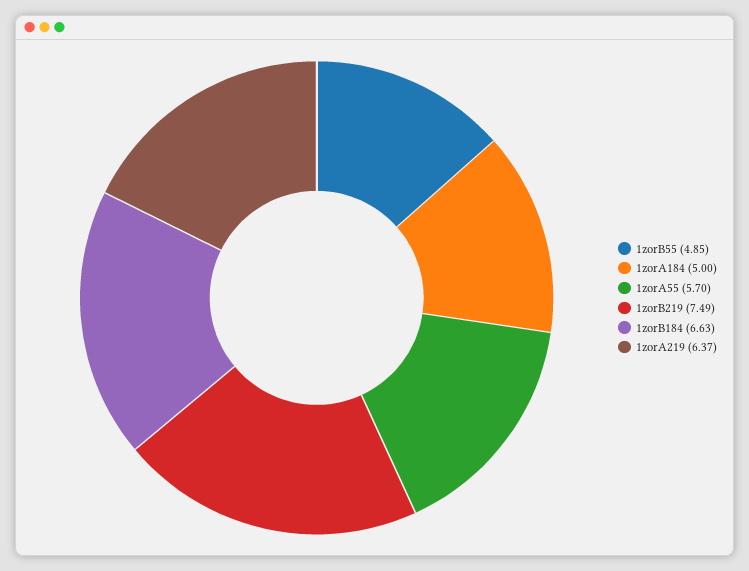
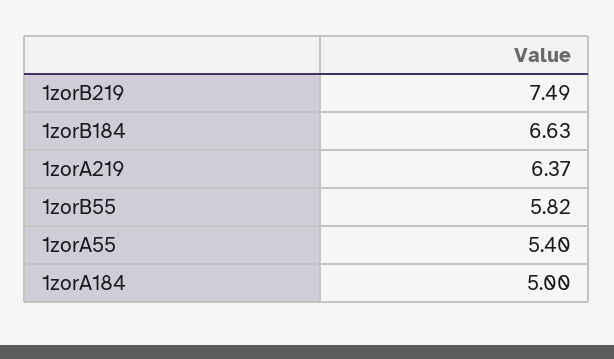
1zorB55: 4.85 -> 5.82
1zorA55: 5.7 -> 5.4

